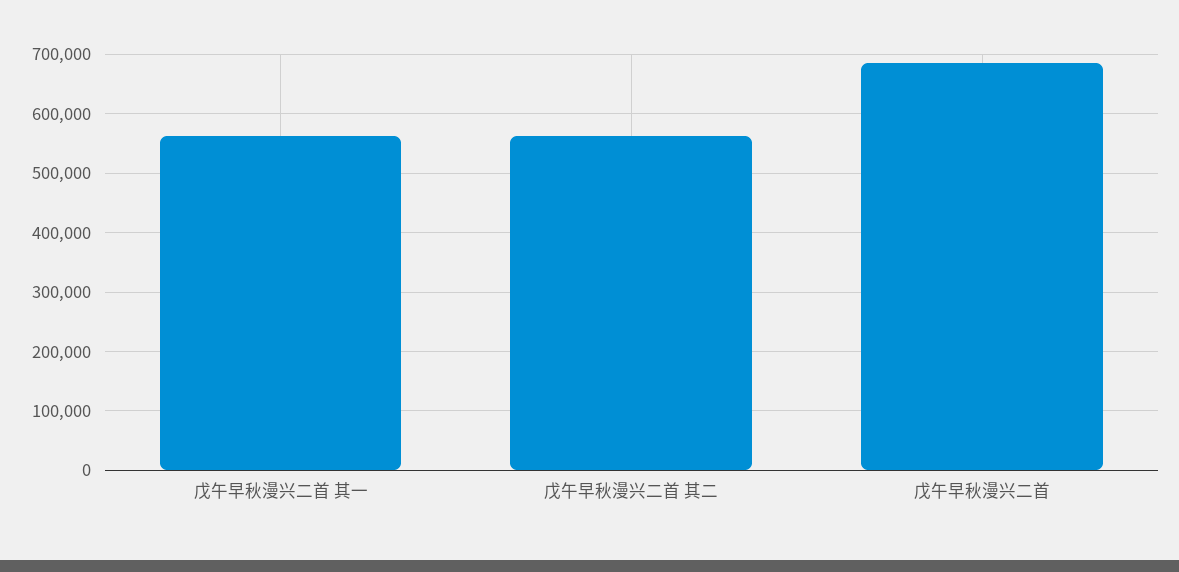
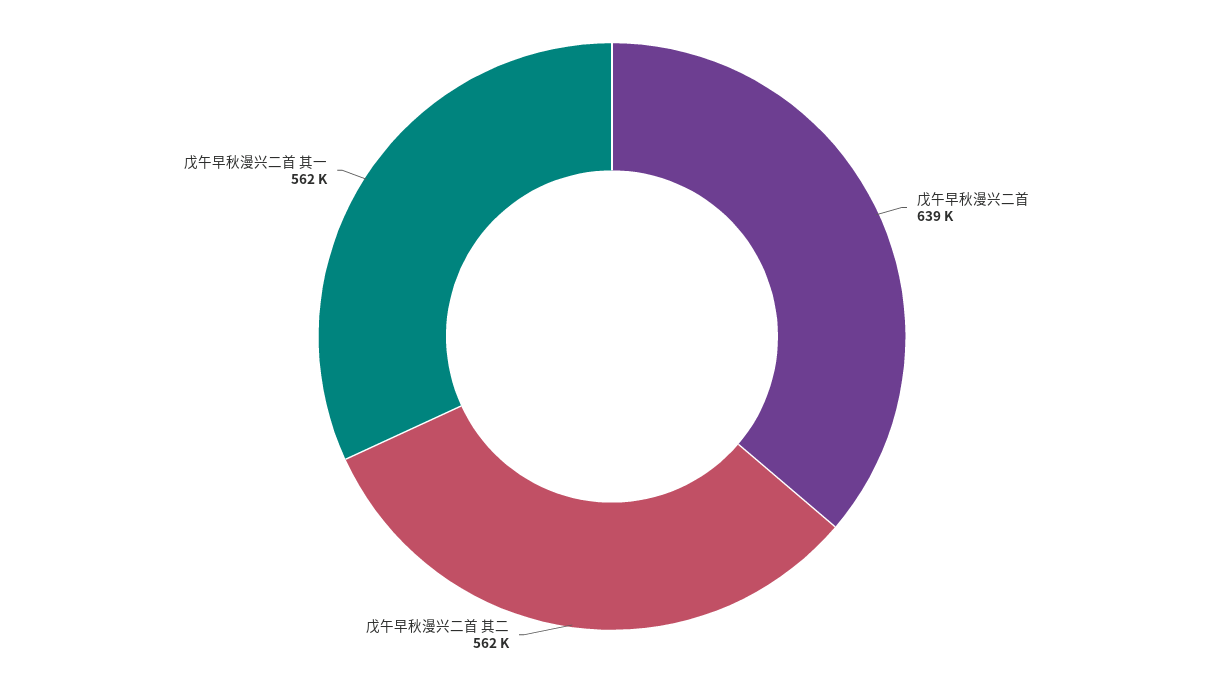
戊午早秋漫兴二首: 680000 -> 639000

